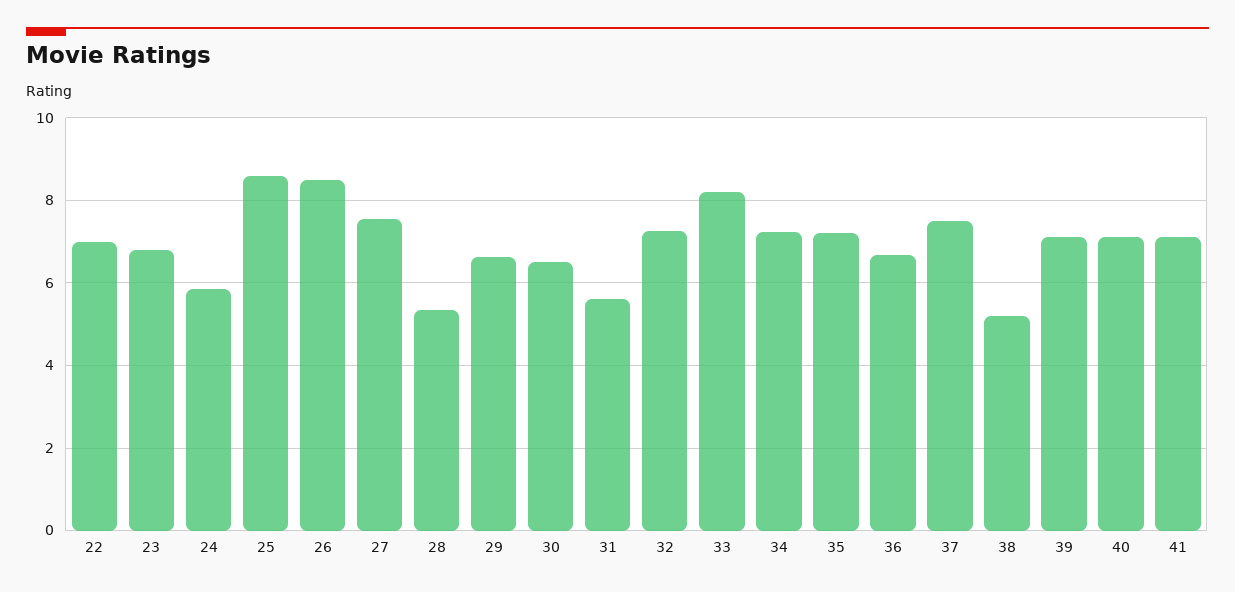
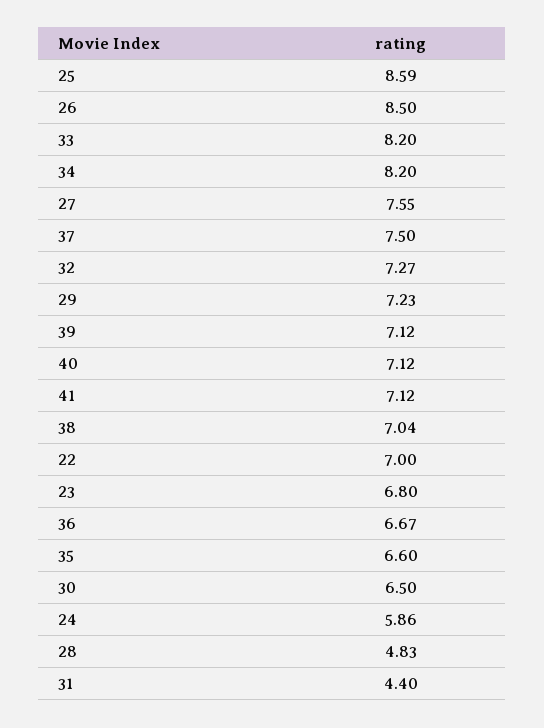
28: 5.4 -> 4.83
29: 6.6 -> 7.23
31: 5.6 -> 4.4
34: 7.2 -> 8.2
35: 7.2 -> 6.6
38: 5.2 -> 7.04

